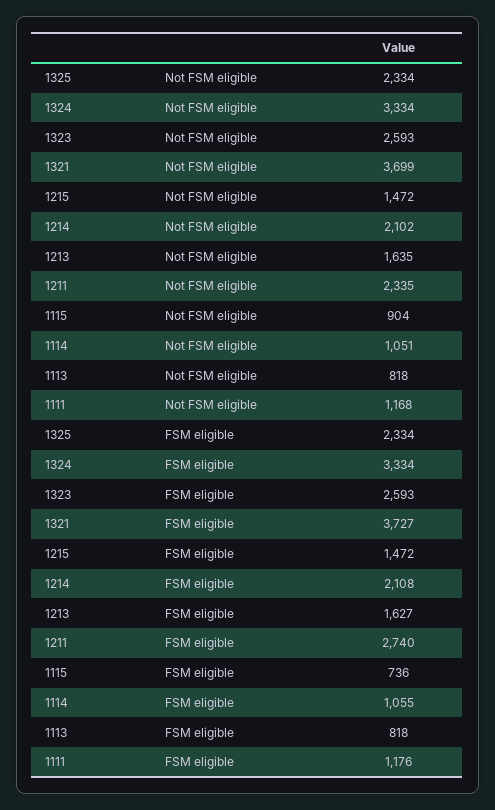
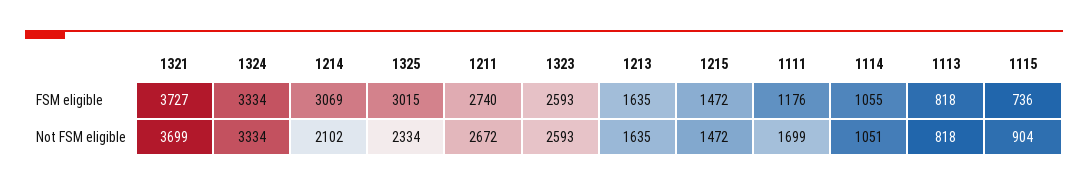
1211, Not FSM eligible: 2335 -> 2672
1111, Not FSM eligible: 1168 -> 1699
1325, FSM eligible: 2334 -> 3015
1214, FSM eligible: 2108 -> 3069
1213, FSM eligible: 1627 -> 1635

